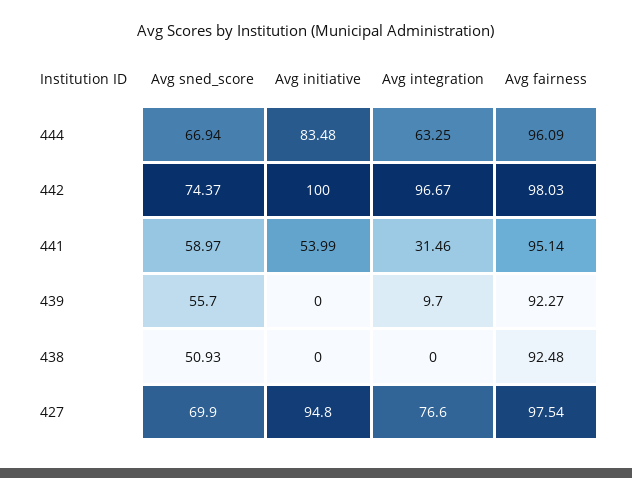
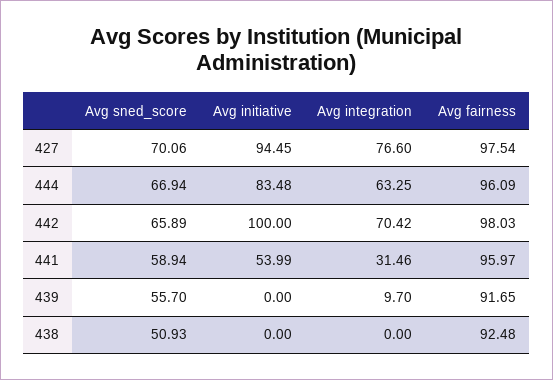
Avg sned_score, 442: 74.37 -> 65.89
Avg integration, 442: 96.67 -> 70.42
Avg sned_score, 441: 58.97 -> 58.94
Avg fairness, 441: 95.14 -> 95.97
Avg fairness, 439: 92.27 -> 91.65
Avg sned_score, 427: 69.9 -> 70.06
Avg initiative, 427: 94.8 -> 94.45

